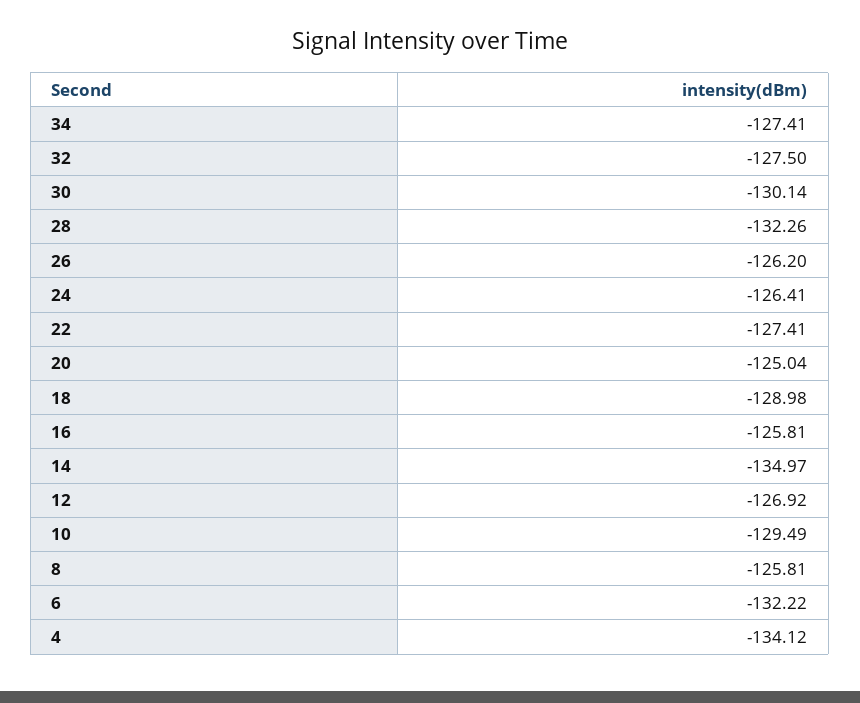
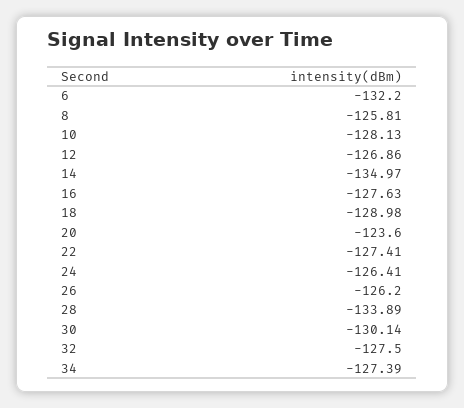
34: -127.41 -> -127.39
28: -132.26 -> -133.89
20: -125.04 -> -123.6
16: -125.81 -> -127.63
12: -126.92 -> -126.86
10: -129.49 -> -128.13
6: -132.22 -> -132.2
4: -134.12 -> none

